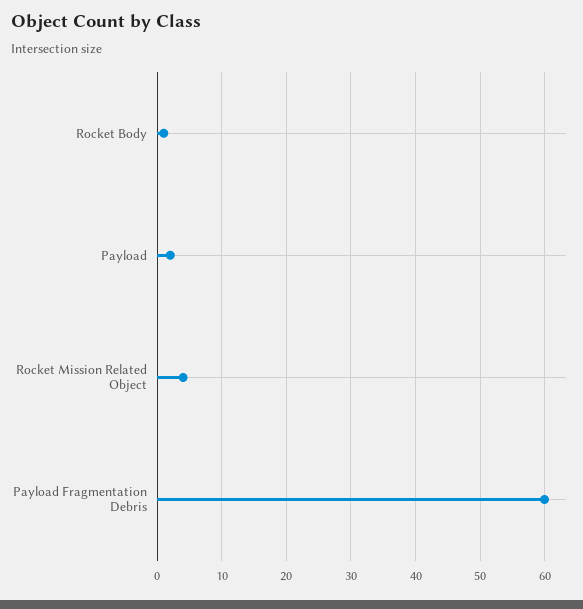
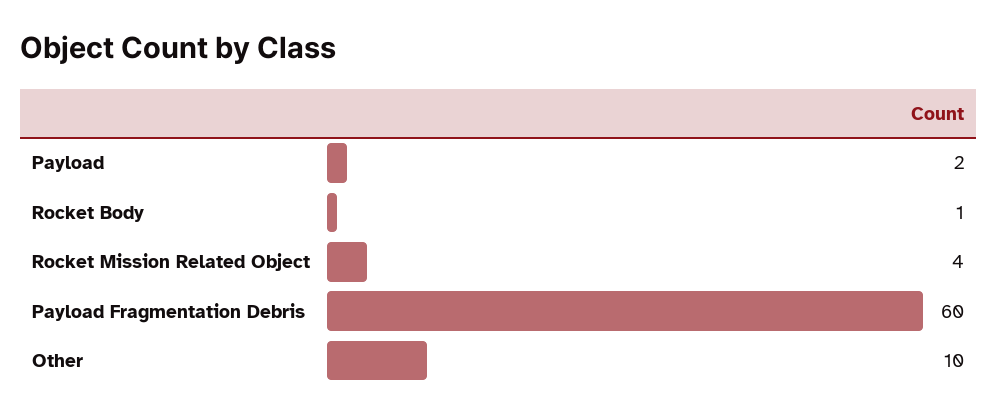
Other: none -> 10

